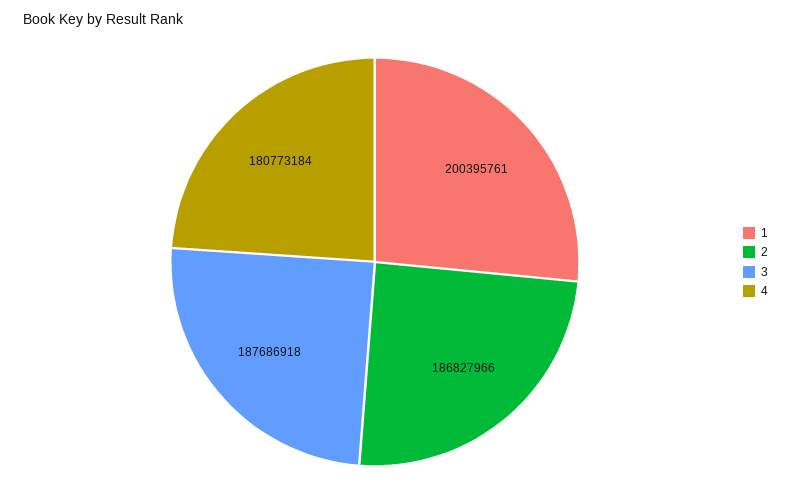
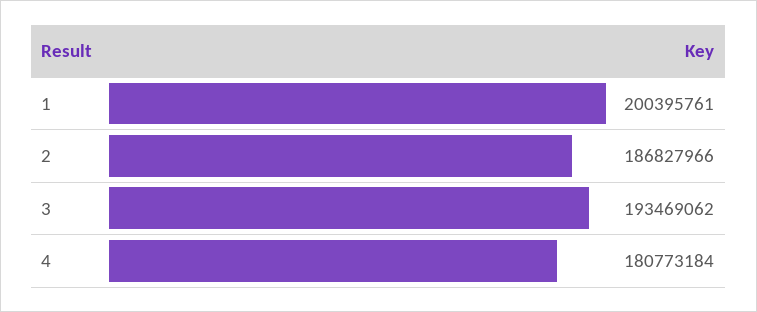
3: 187686918 -> 193469062

